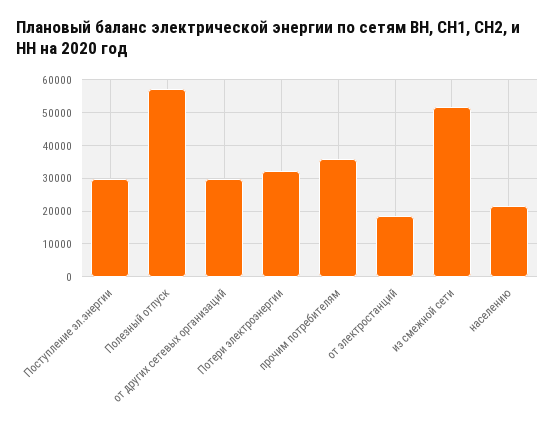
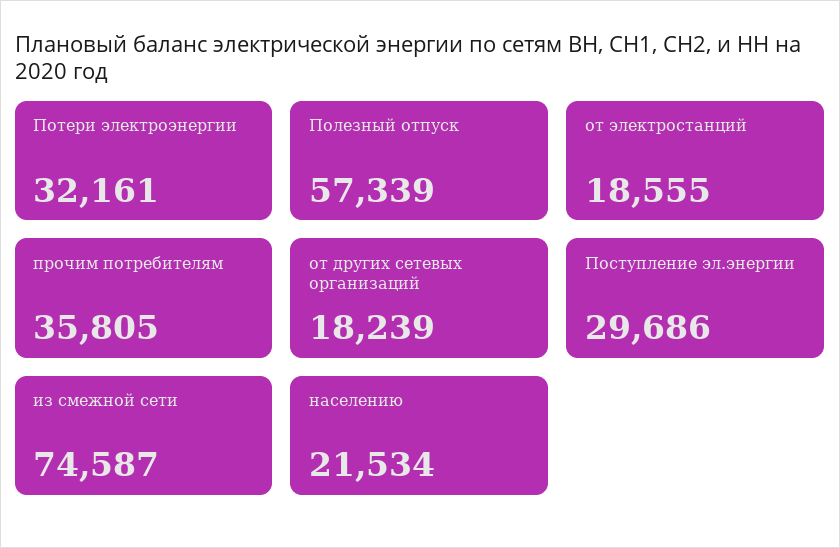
от других сетевых организаций: 30000 -> 18239
из смежной сети: 52000 -> 74587

